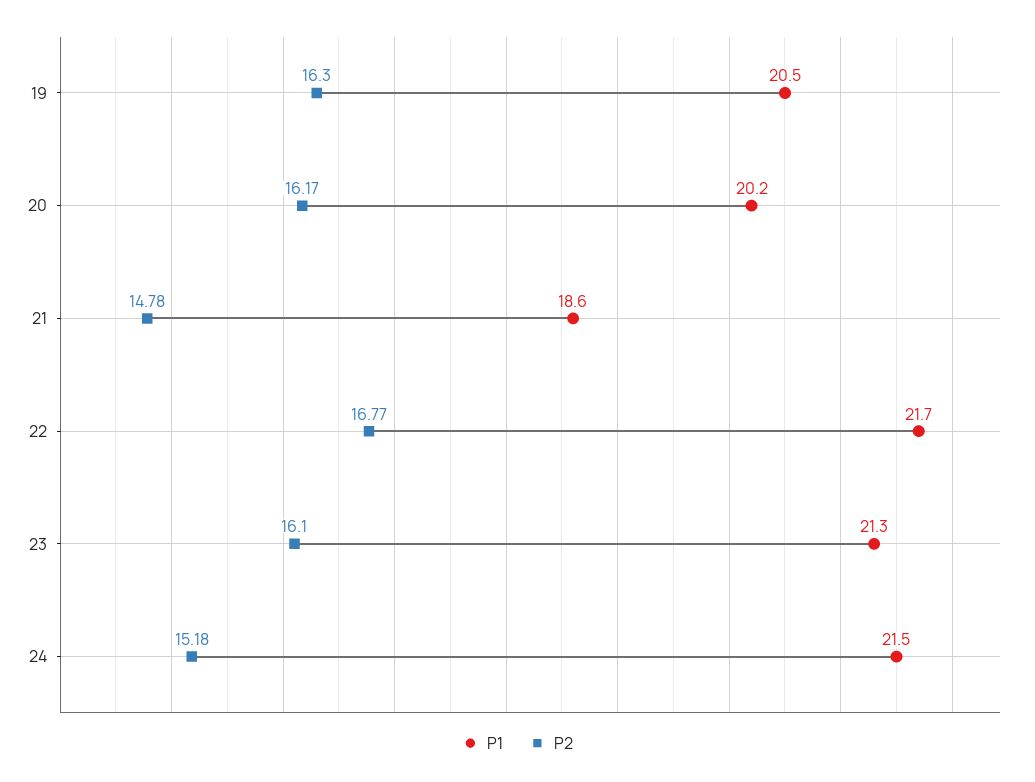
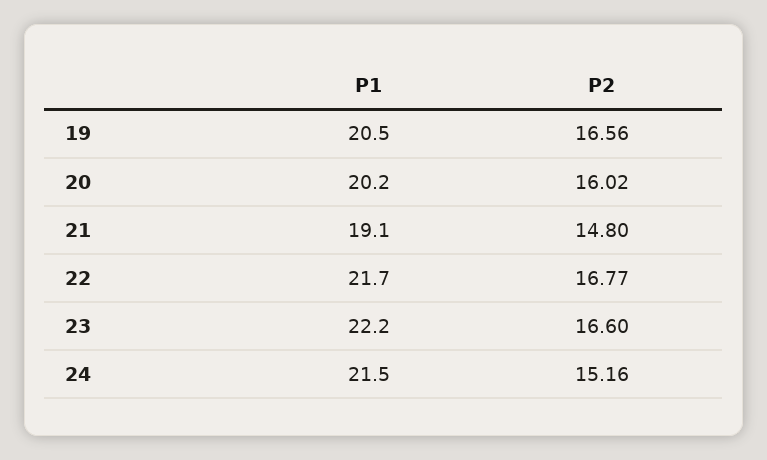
P2, 19: 16.3 -> 16.56
P2, 20: 16.17 -> 16.02
P1, 21: 18.6 -> 19.1
P2, 21: 14.78 -> 14.8
P1, 23: 21.3 -> 22.2
P2, 23: 16.1 -> 16.6
P2, 24: 15.18 -> 15.16

